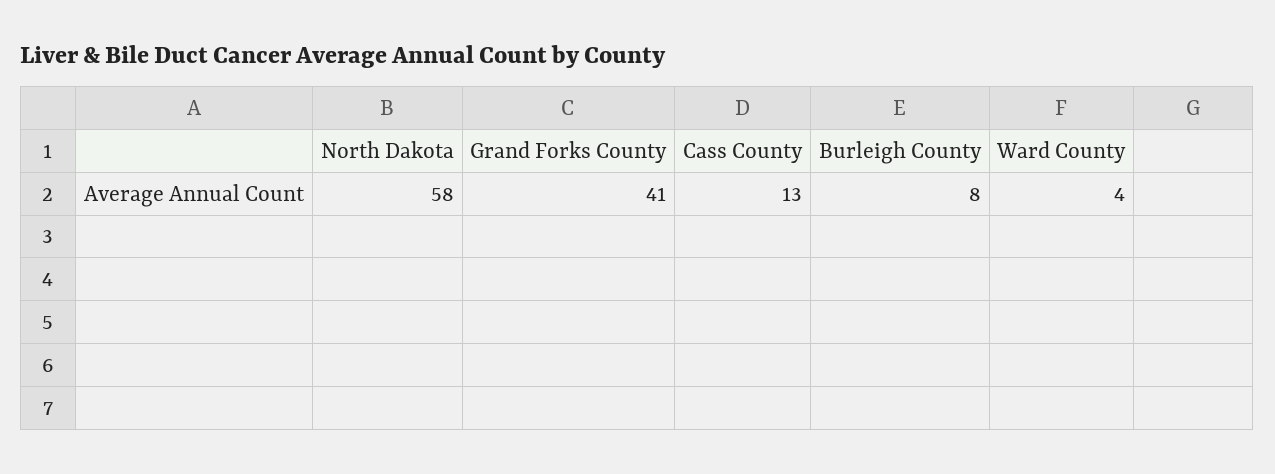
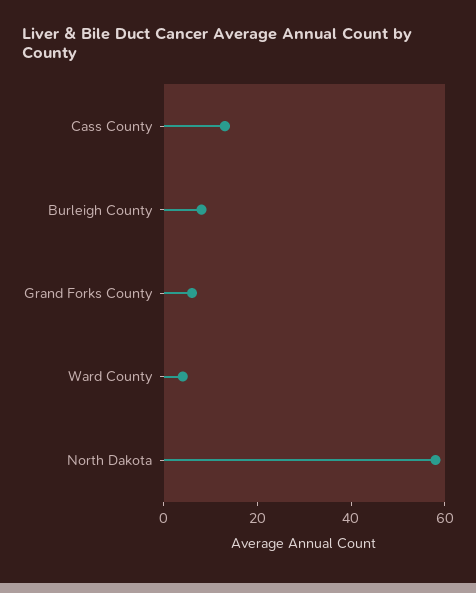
Grand Forks County: 41 -> 5

